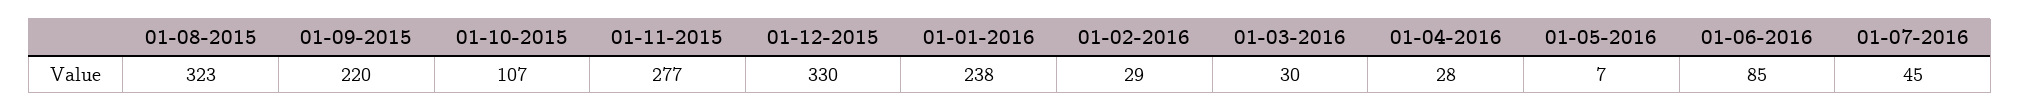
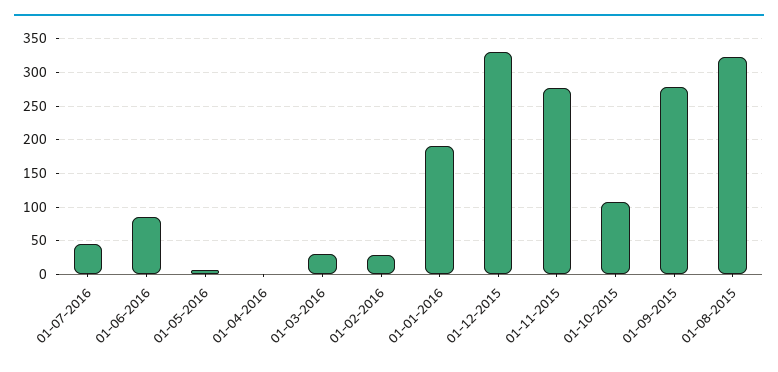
01-09-2015: 220 -> 280
01-01-2016: 238 -> 190
01-04-2016: 28 -> 0

